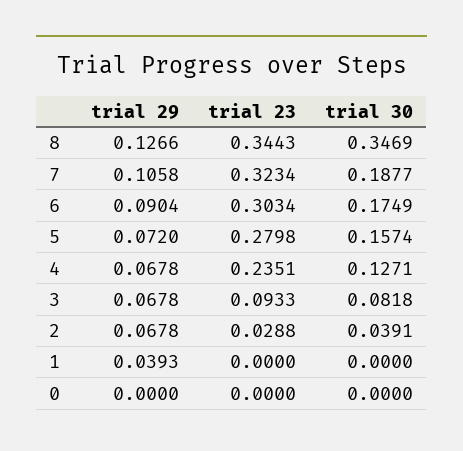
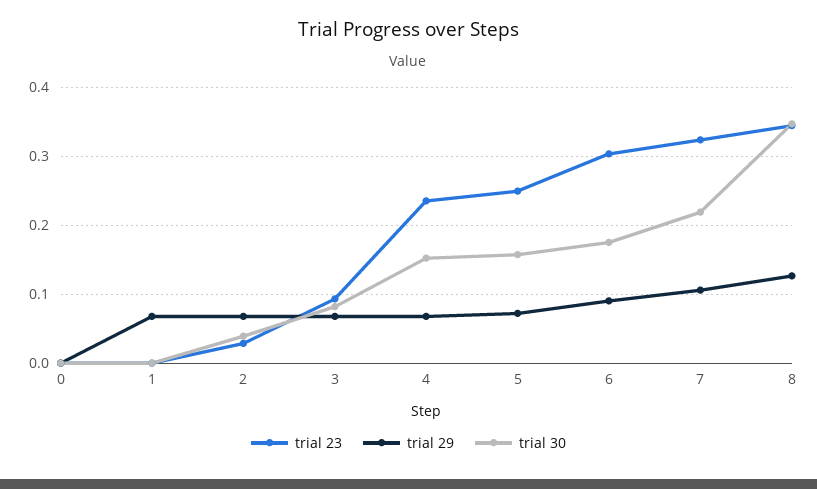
trial 30, 7: 0.1877 -> 0.22
trial 23, 5: 0.2798 -> 0.25
trial 30, 4: 0.1271 -> 0.15
trial 29, 1: 0.0393 -> 0.07

